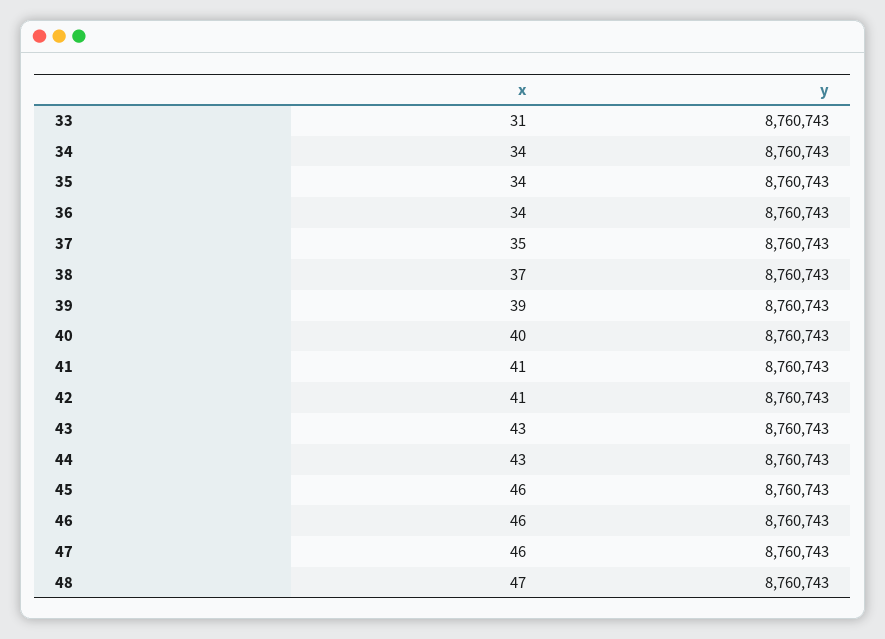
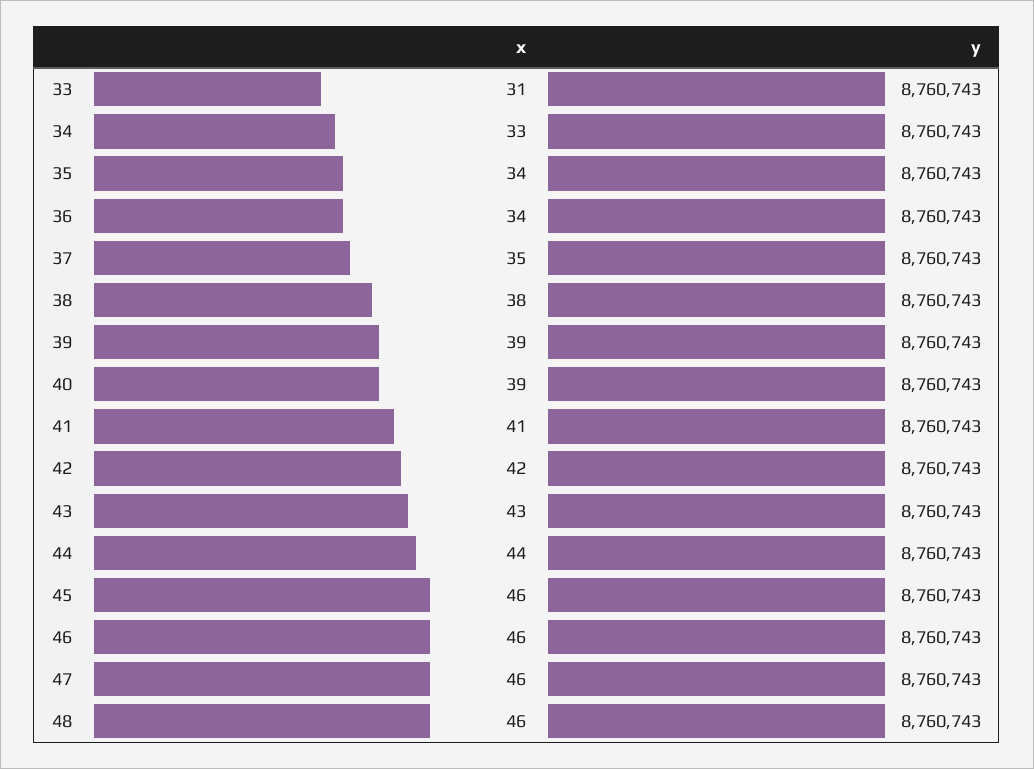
x, 34: 34 -> 33
x, 38: 37 -> 38
x, 40: 40 -> 39
x, 42: 41 -> 42
x, 44: 43 -> 44
x, 48: 47 -> 46

